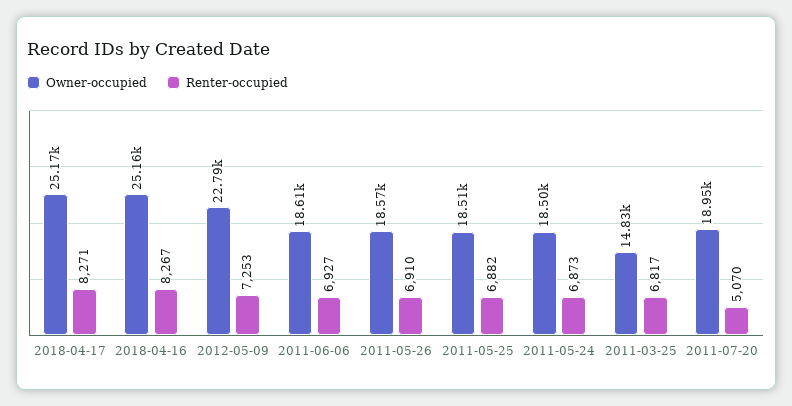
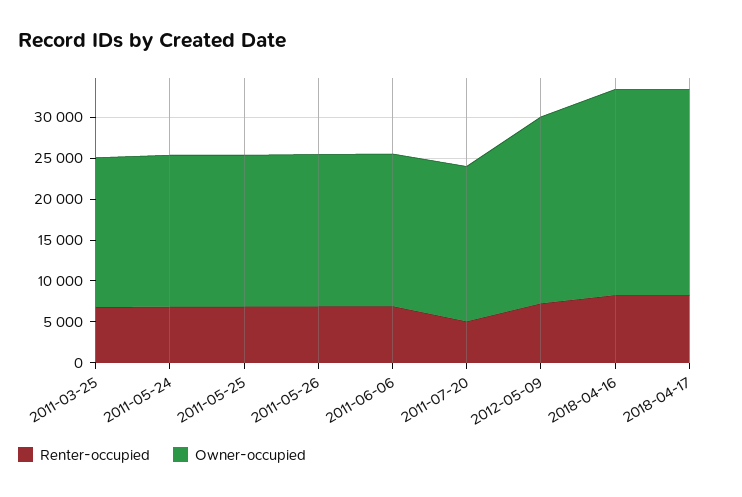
Owner-occupied, 2011-03-25: 14830 -> 18000

